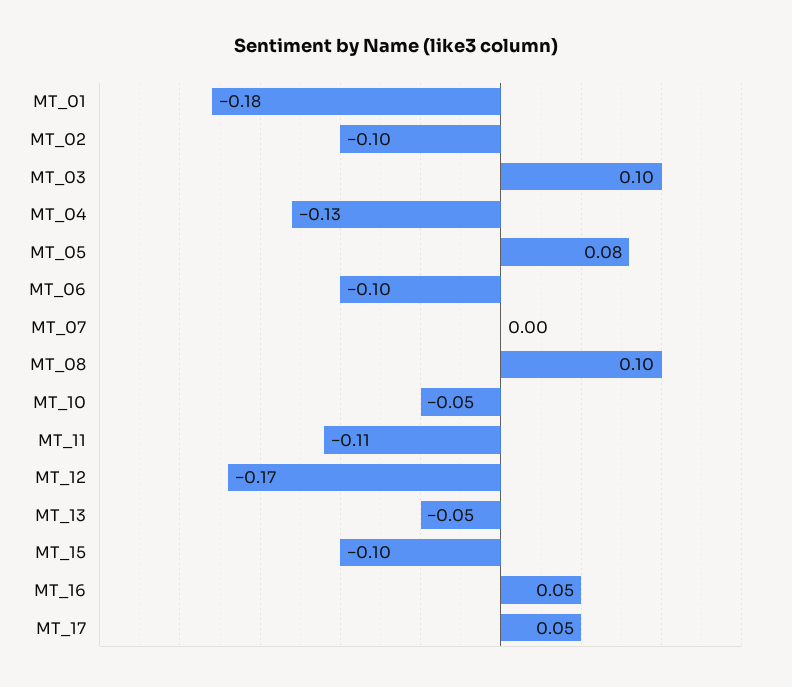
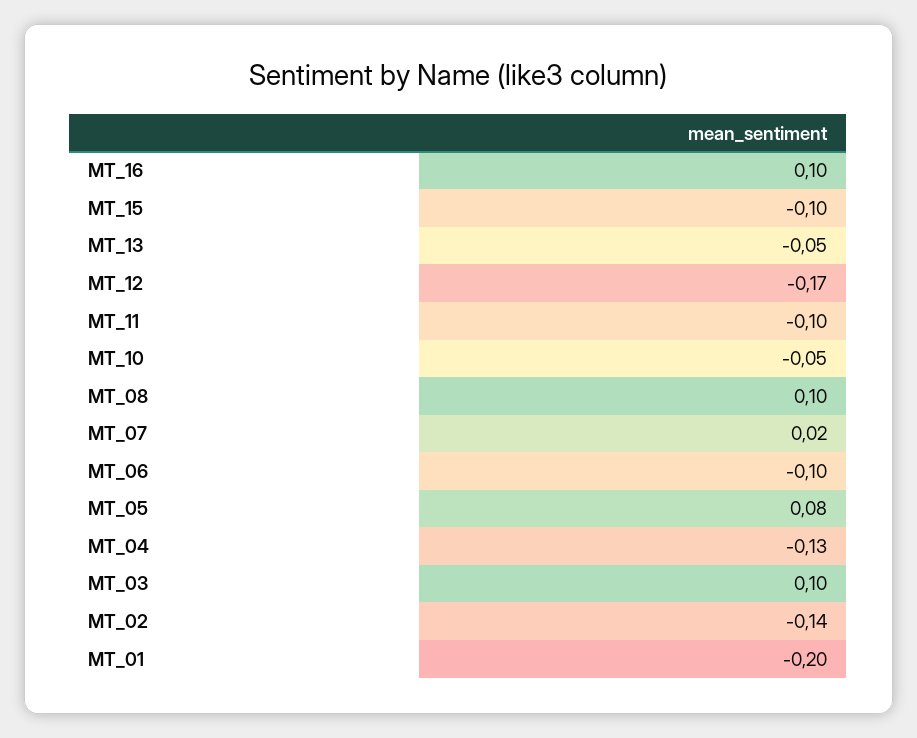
MT_01: -0.18 -> -0.2
MT_02: -0.1 -> -0.14
MT_07: 0 -> 0.02
MT_11: -0.11 -> -0.1
MT_16: 0.05 -> 0.1
MT_17: 0.05 -> none

